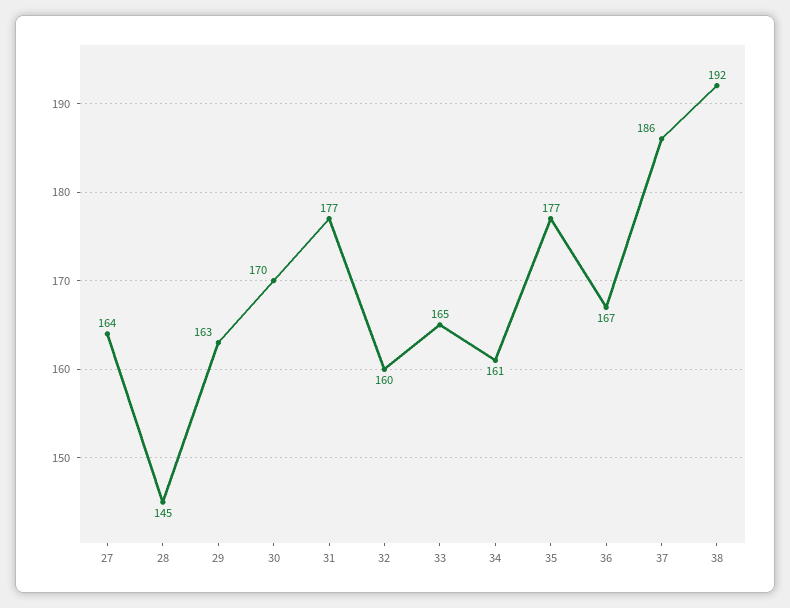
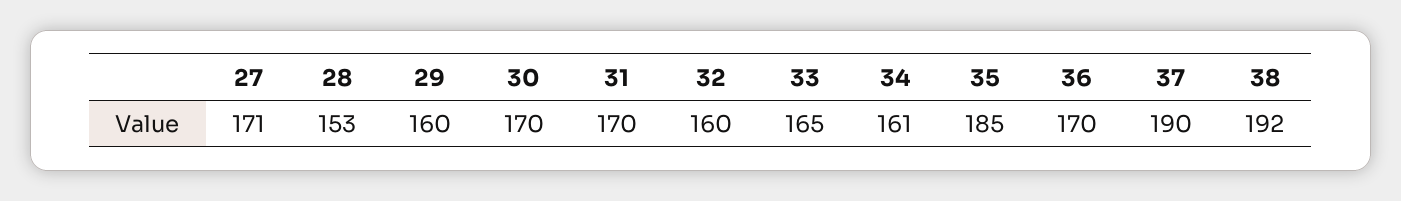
27: 164 -> 171
28: 145 -> 153
29: 163 -> 160
31: 177 -> 170
35: 177 -> 185
36: 167 -> 170
37: 186 -> 190

